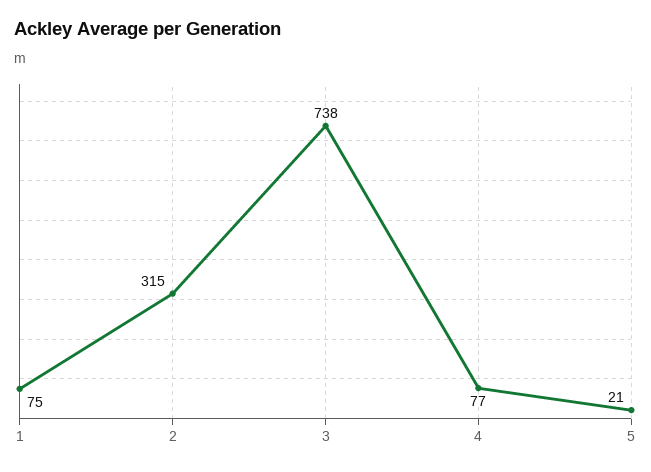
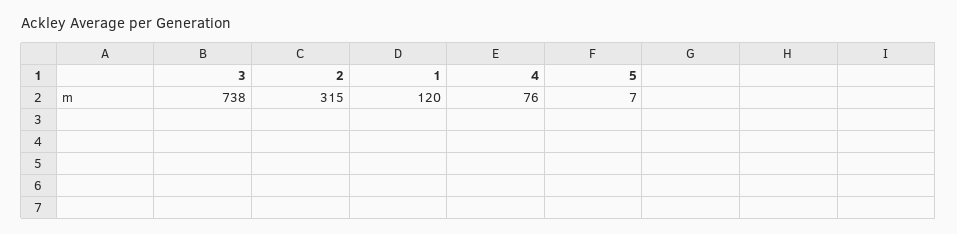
1: 75 -> 120
4: 77 -> 76
5: 21 -> 7

